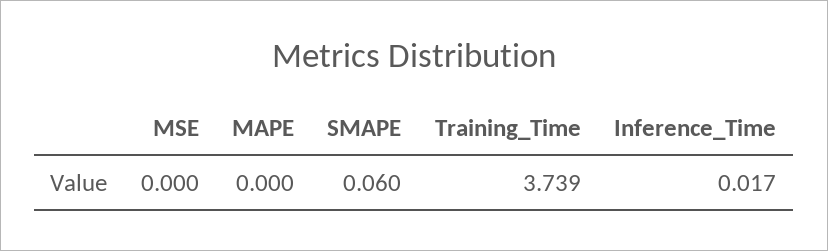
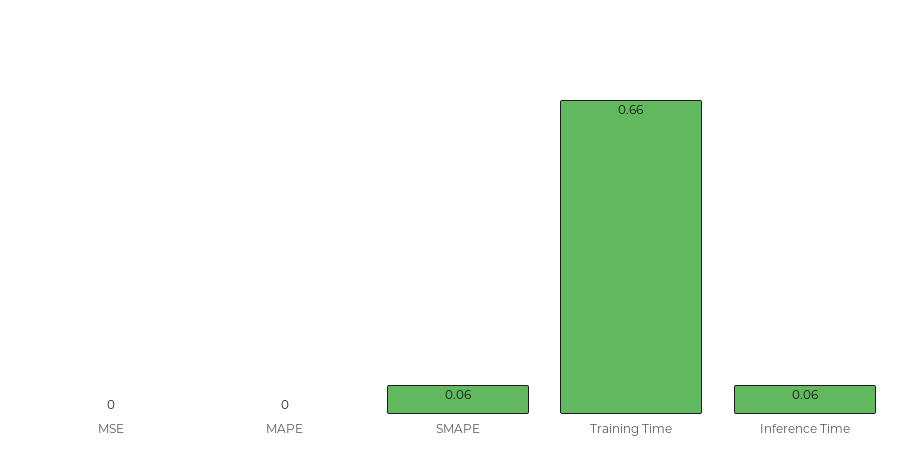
Training_Time: 3.739 -> 0.66
Inference_Time: 0.017 -> 0.06

